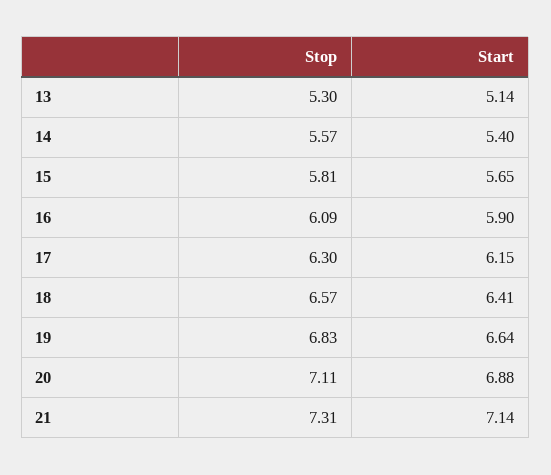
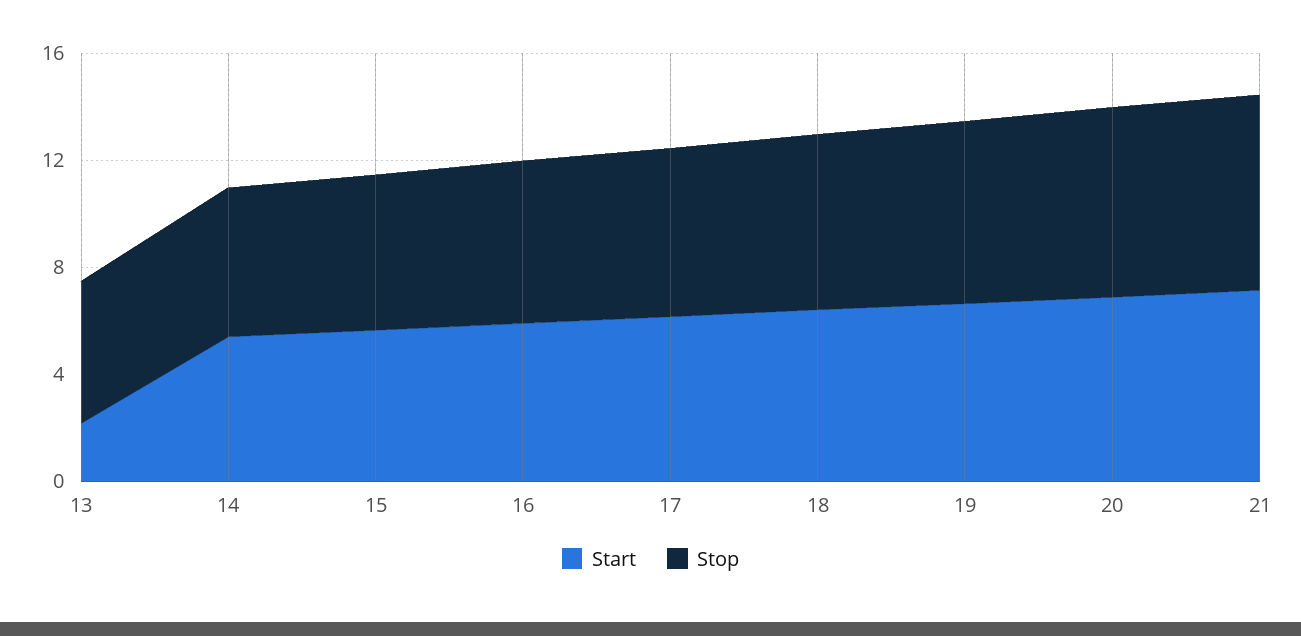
Start, 13: 5.14 -> 2

